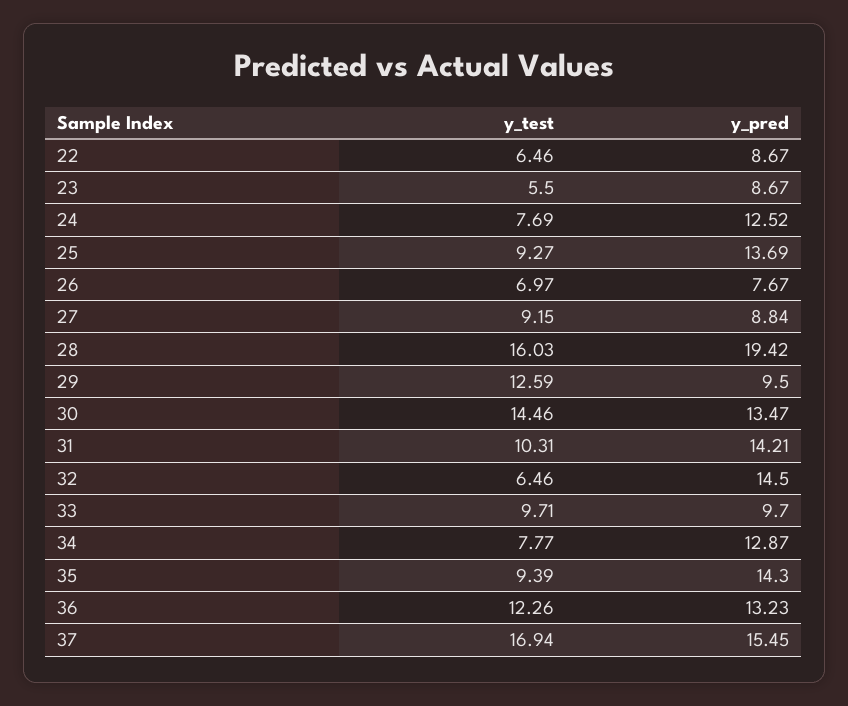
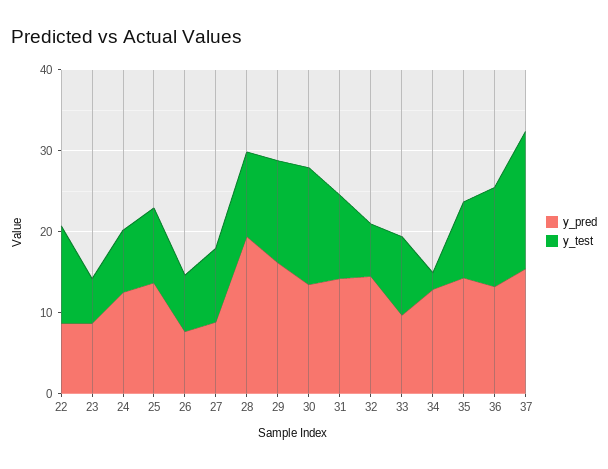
y_test, 22: 6.46 -> 12
y_test, 28: 16.03 -> 10
y_pred, 29: 9.5 -> 16
y_test, 34: 7.77 -> 2

